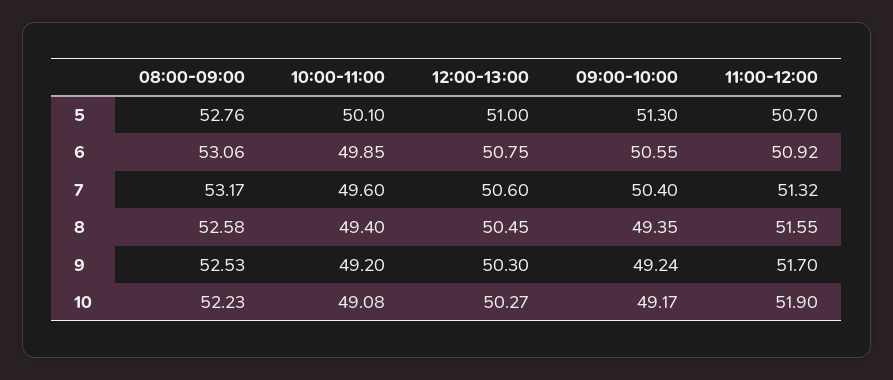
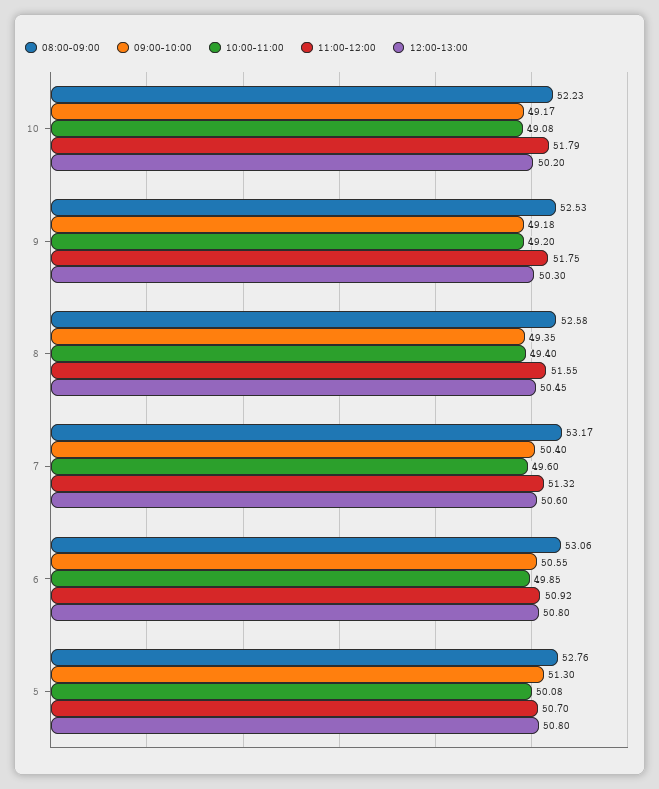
10:00-11:00, 5: 50.1 -> 50.08
12:00-13:00, 5: 51 -> 50.8
12:00-13:00, 6: 50.75 -> 50.8
09:00-10:00, 9: 49.24 -> 49.18
11:00-12:00, 9: 51.7 -> 51.75
12:00-13:00, 10: 50.27 -> 50.2
11:00-12:00, 10: 51.9 -> 51.79

